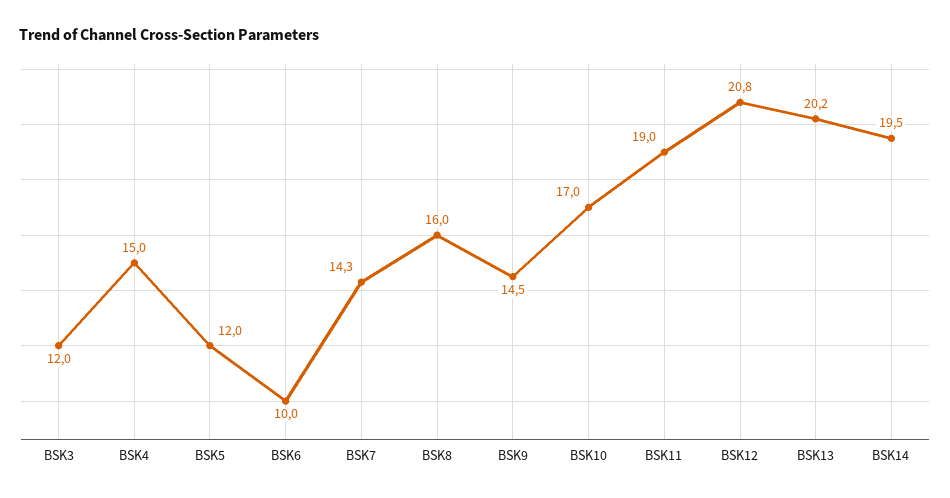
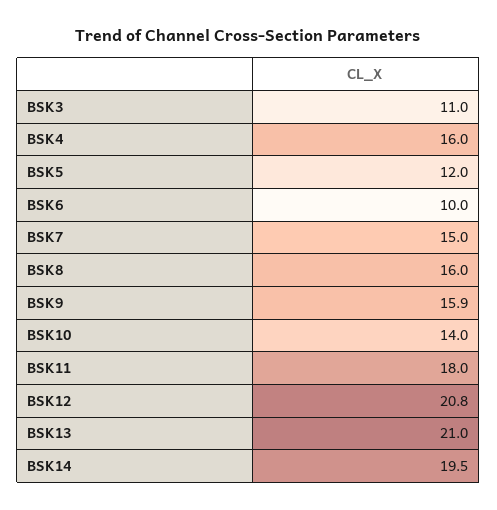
BSK3: 12 -> 11
BSK4: 15 -> 16
BSK7: 14.3 -> 15
BSK9: 14.5 -> 15.9
BSK10: 17 -> 14
BSK11: 19 -> 18
BSK13: 20.2 -> 21

